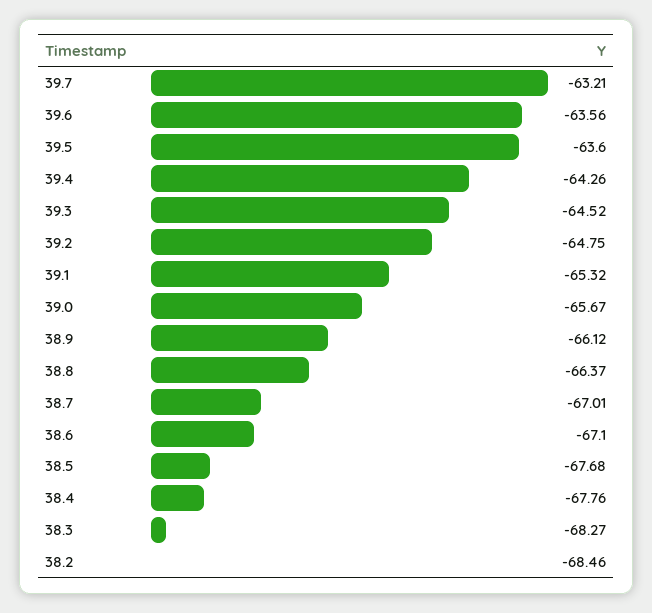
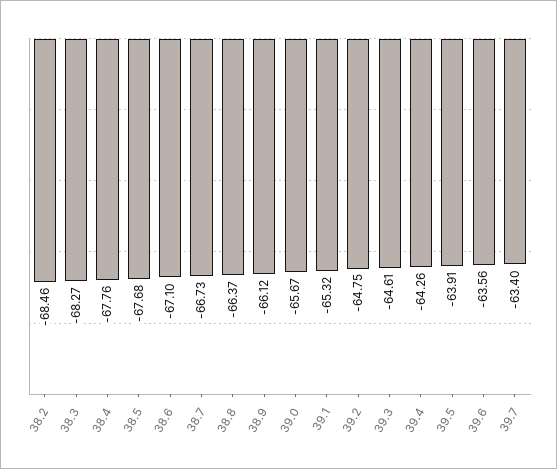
39.7: -63.21 -> -63.4
39.5: -63.6 -> -63.91
39.3: -64.52 -> -64.61
38.7: -67.01 -> -66.73

